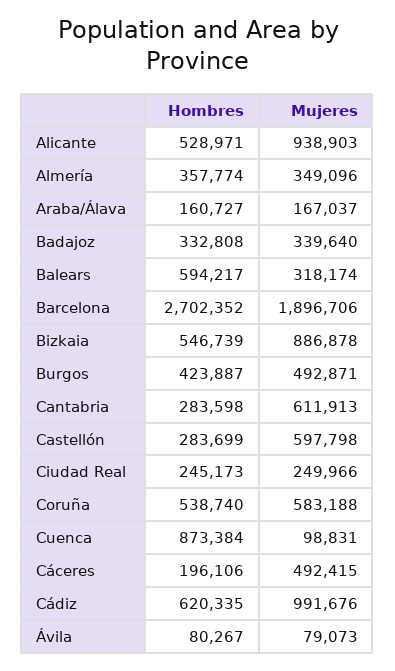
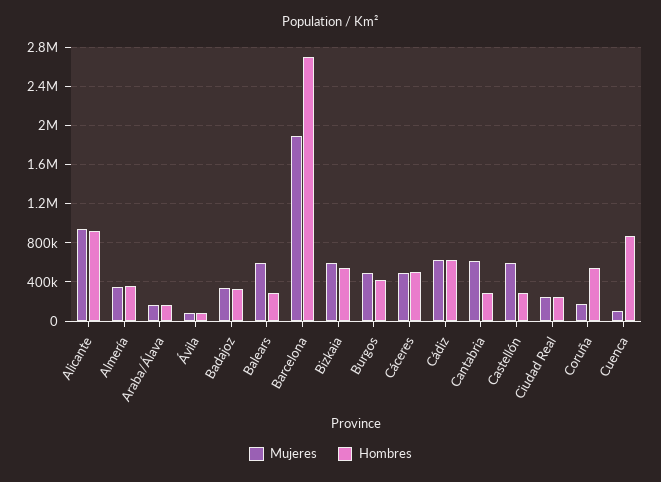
Hombres, Alicante: 528971 -> 900000
Hombres, Balears: 594217 -> 300000
Mujeres, Balears: 318174 -> 600000
Mujeres, Bizkaia: 886878 -> 600000
Mujeres, Coruña: 583188 -> 200000
Hombres, Cáceres: 196106 -> 500000
Mujeres, Cádiz: 991676 -> 600000

